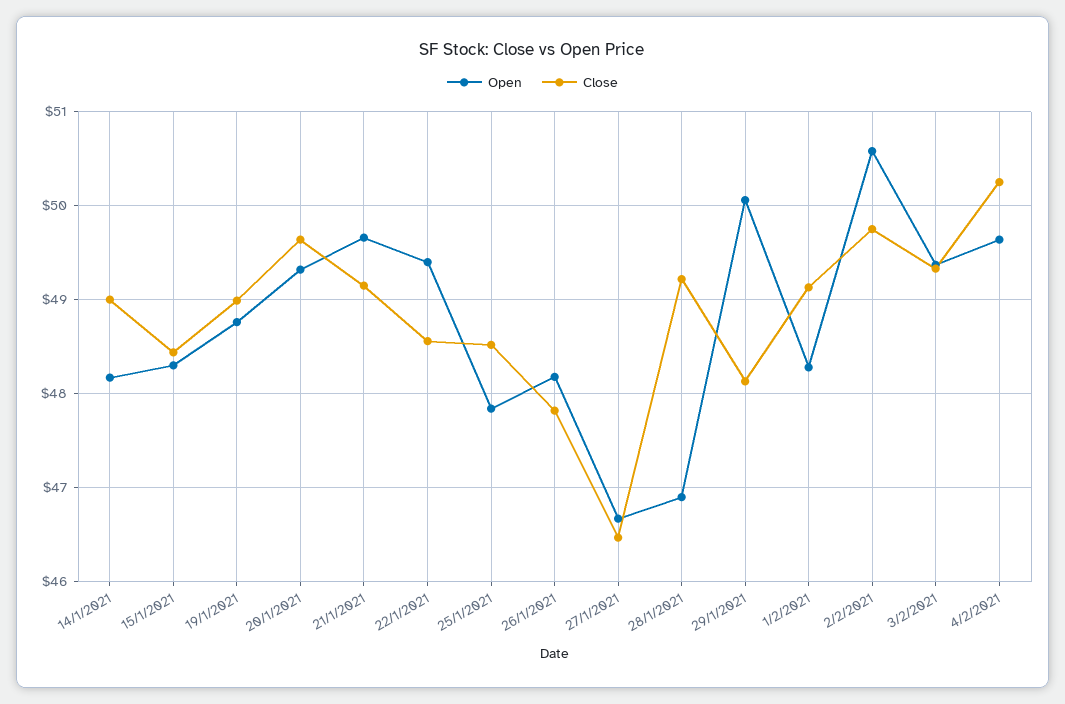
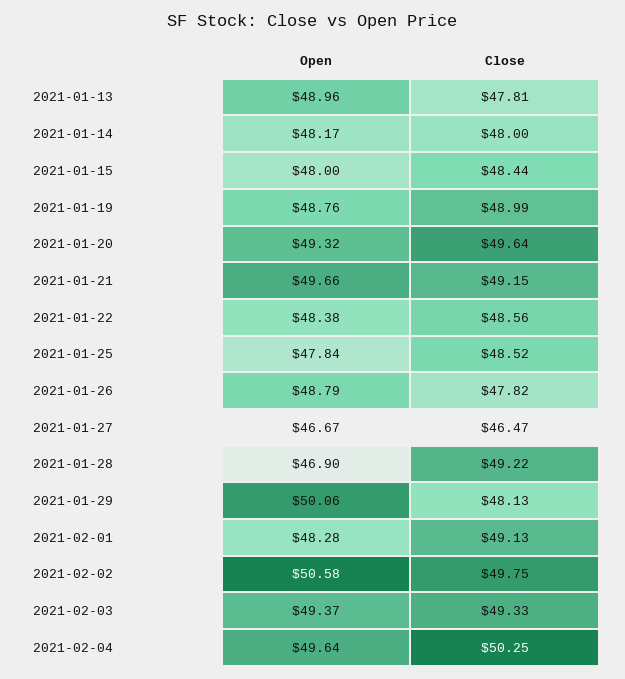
Close, 14/1/2021: 49 -> 48
Open, 15/1/2021: 48.3 -> 48
Open, 22/1/2021: 49.4 -> 48.38
Open, 26/1/2021: 48.2 -> 48.79
Open, 2021-01-13: none -> 48.96
Close, 2021-01-13: none -> 47.81

